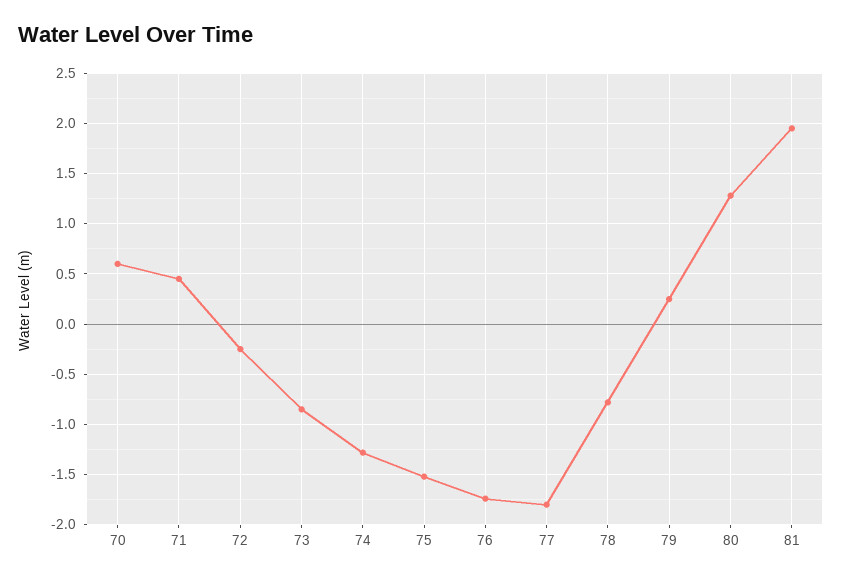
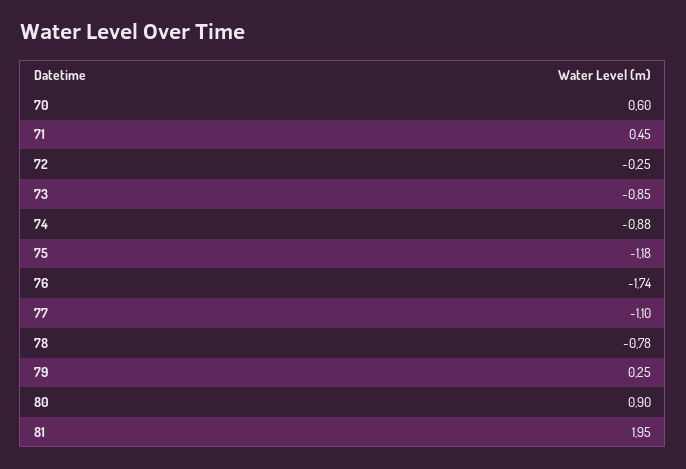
74: -1.3 -> -0.88
75: -1.5 -> -1.18
77: -1.8 -> -1.1
80: 1.3 -> 0.9

